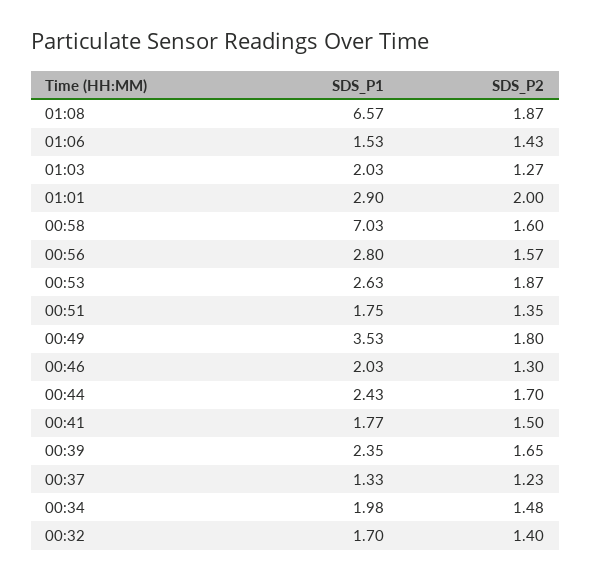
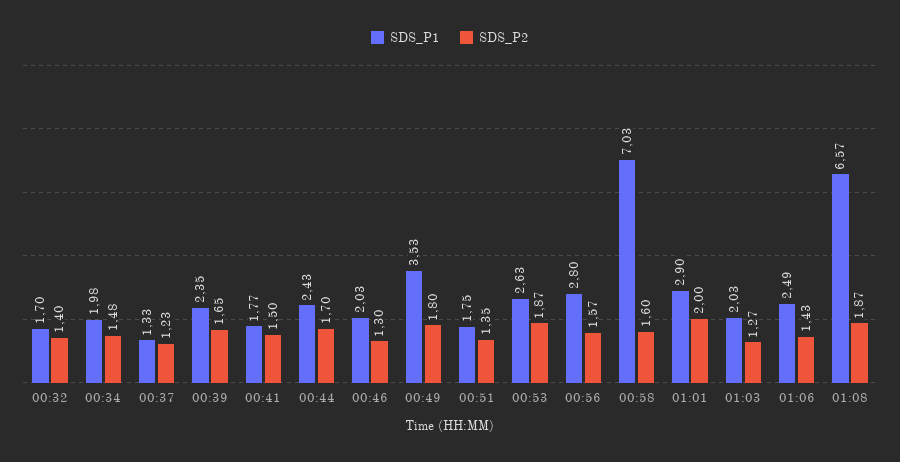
SDS_P1, 01:06: 1.53 -> 2.49

